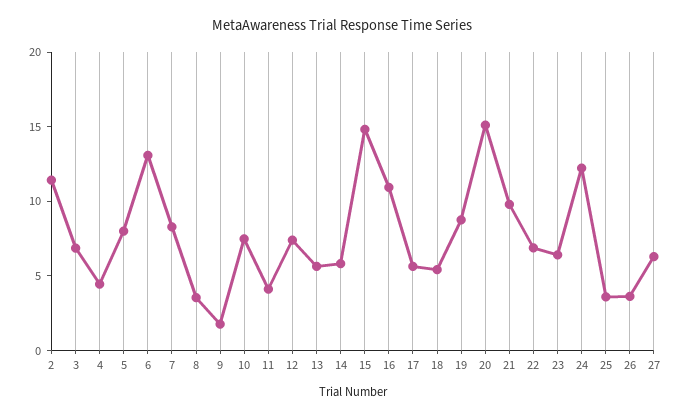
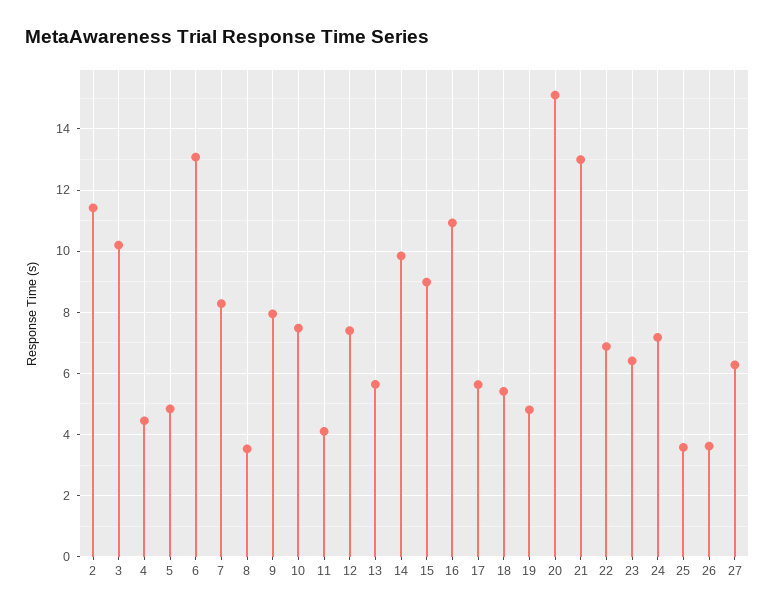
3: 7 -> 10.2
5: 8 -> 4.8
9: 2 -> 8
14: 6 -> 9.8
15: 15 -> 9
19: 9 -> 4.8
21: 10 -> 13
24: 12 -> 7.2

